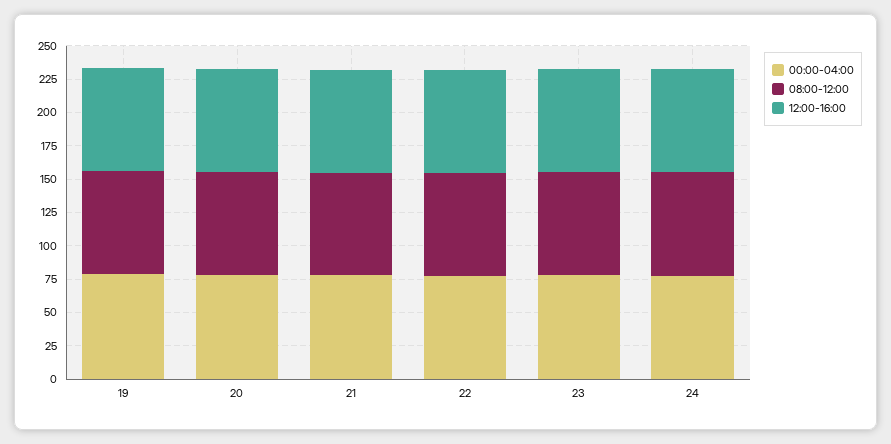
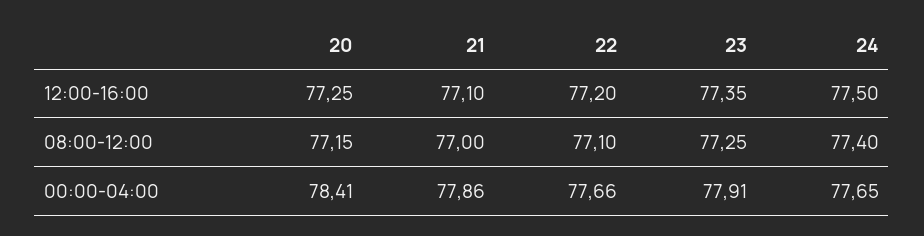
00:00-04:00, 19: 75 -> none
08:00-12:00, 19: 75 -> none
12:00-16:00, 19: 75 -> none

